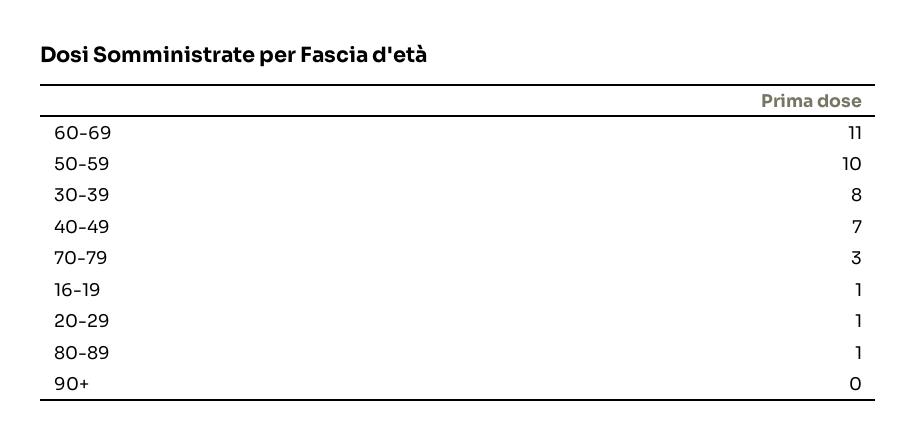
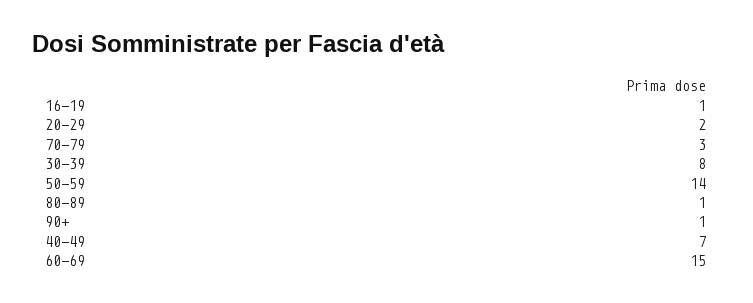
60-69: 11 -> 15
50-59: 10 -> 14
20-29: 1 -> 2
90+: 0 -> 1

